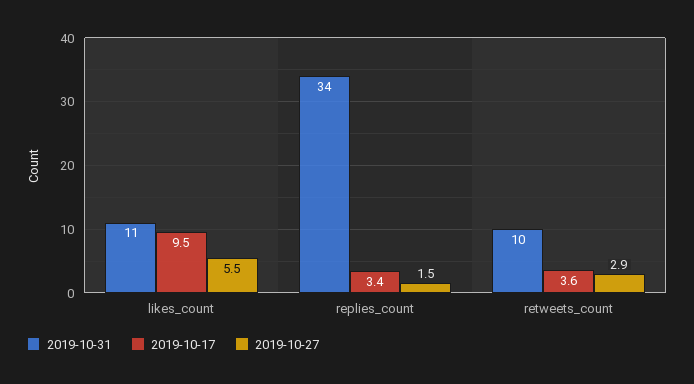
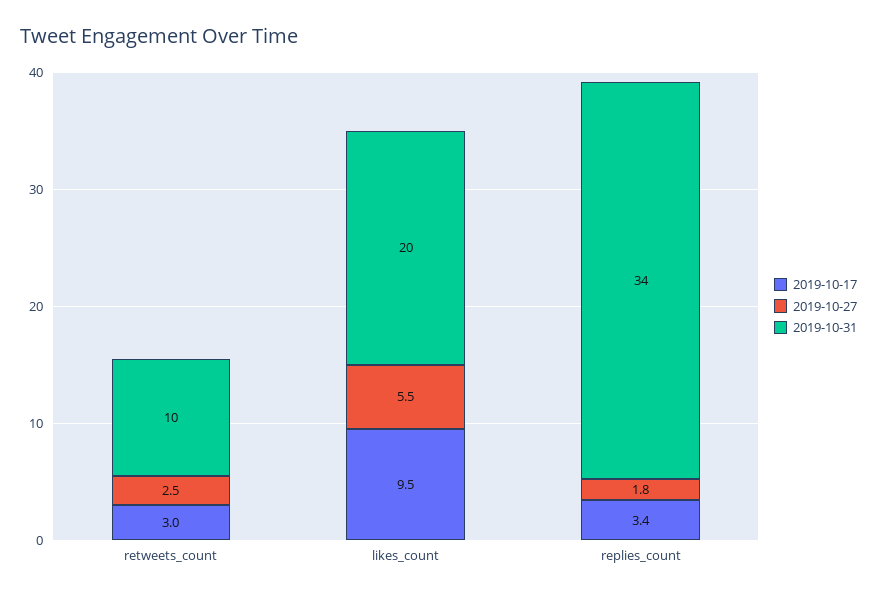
2019-10-31, likes_count: 11 -> 20
2019-10-27, replies_count: 1.5 -> 1.8
2019-10-17, retweets_count: 3.6 -> 3
2019-10-27, retweets_count: 2.9 -> 2.5

